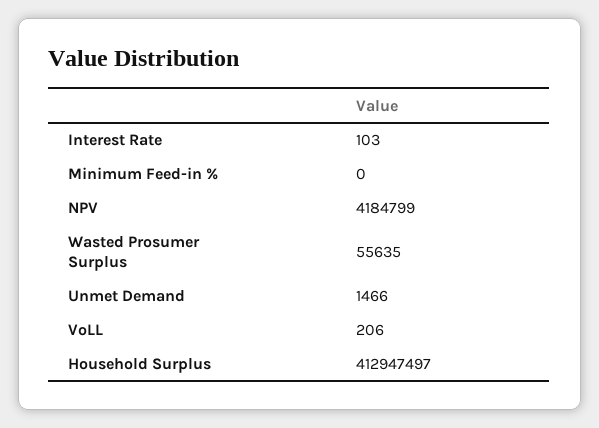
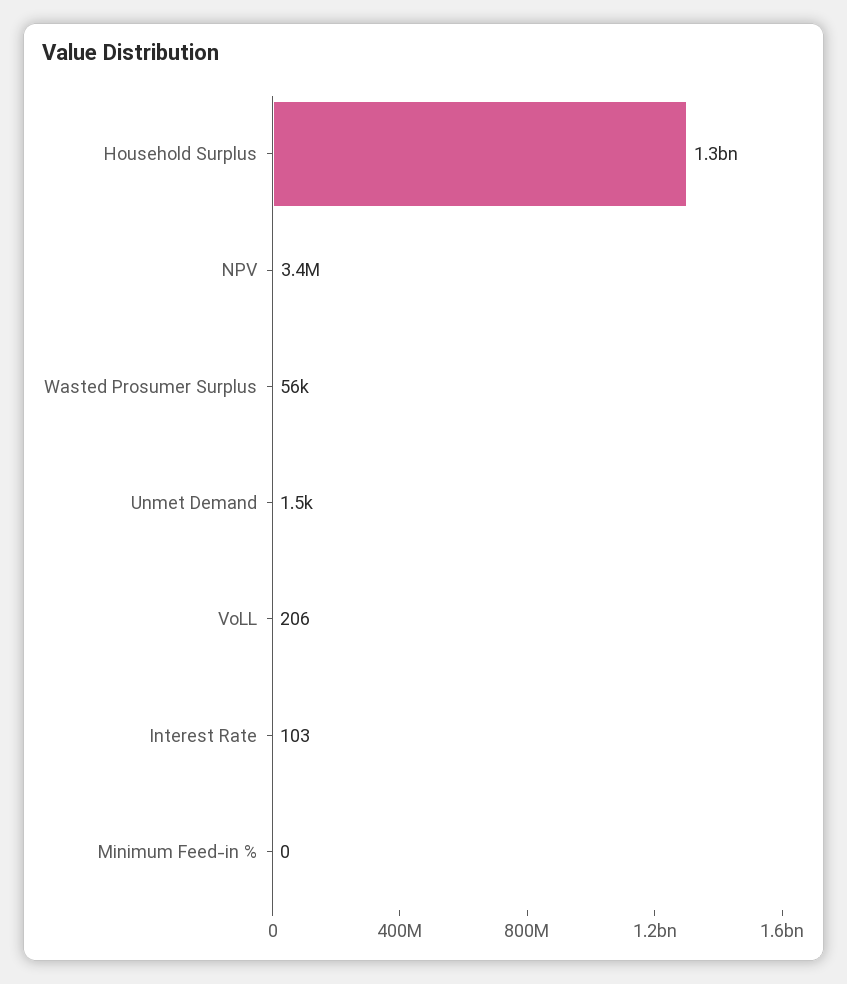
NPV: 4184799 -> 3400000
Household Surplus: 412947497 -> 1300000000

